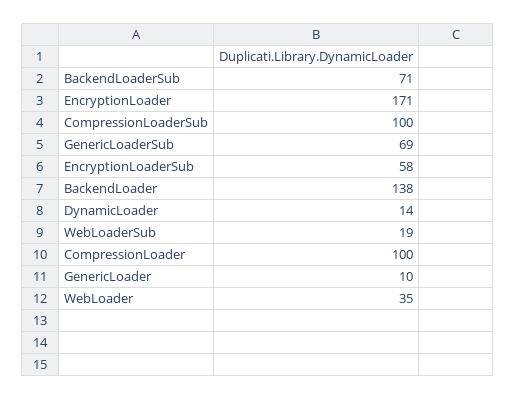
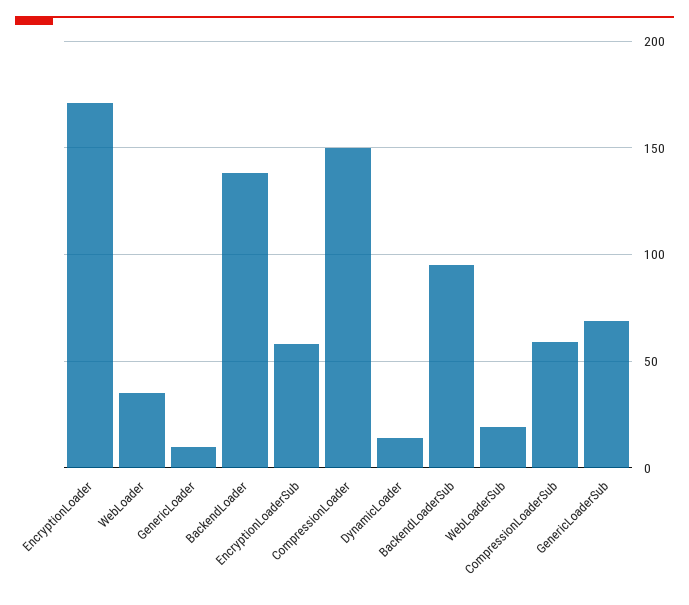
BackendLoaderSub: 71 -> 95
CompressionLoaderSub: 100 -> 60
CompressionLoader: 100 -> 150

